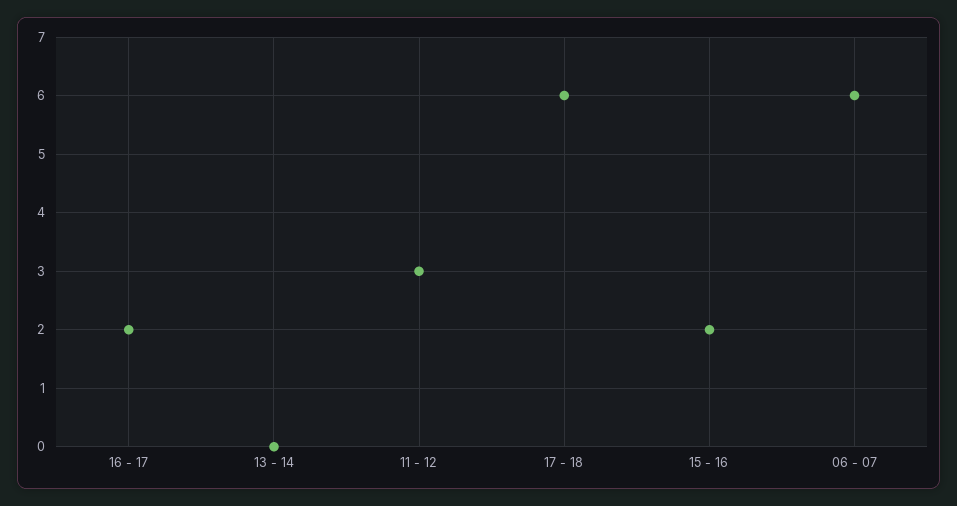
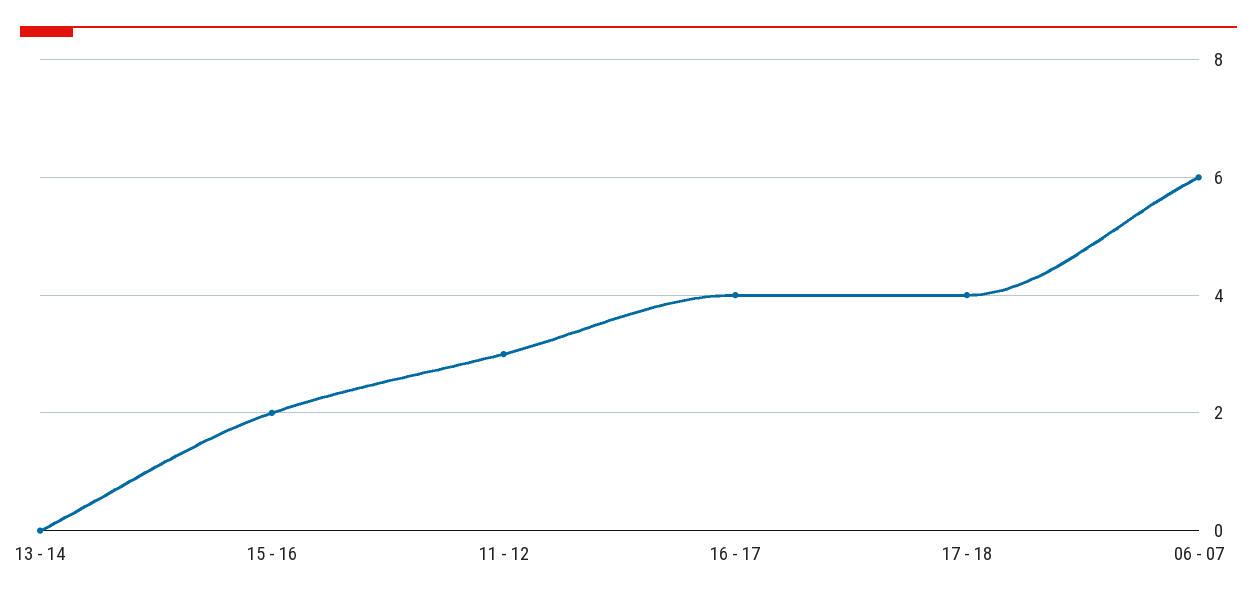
16 - 17: 2 -> 4
17 - 18: 6 -> 4

